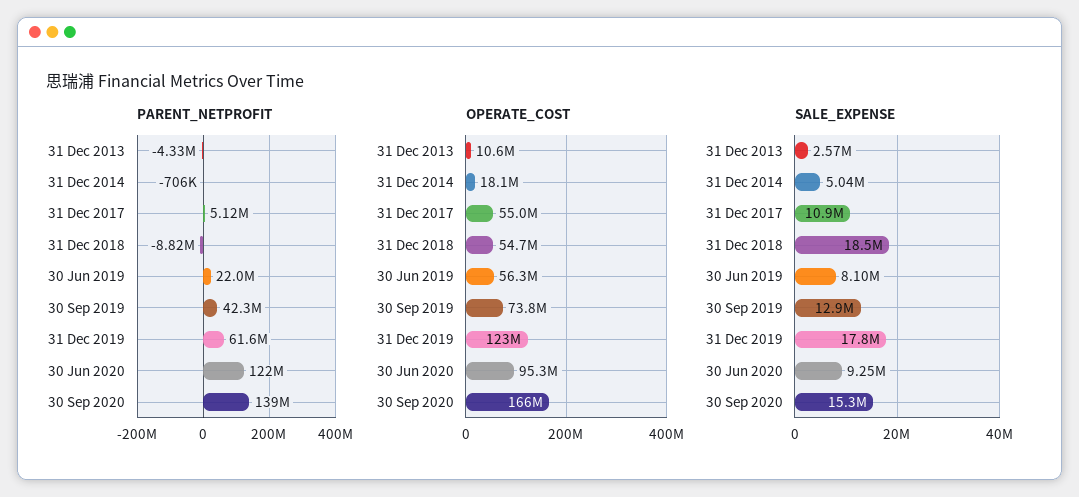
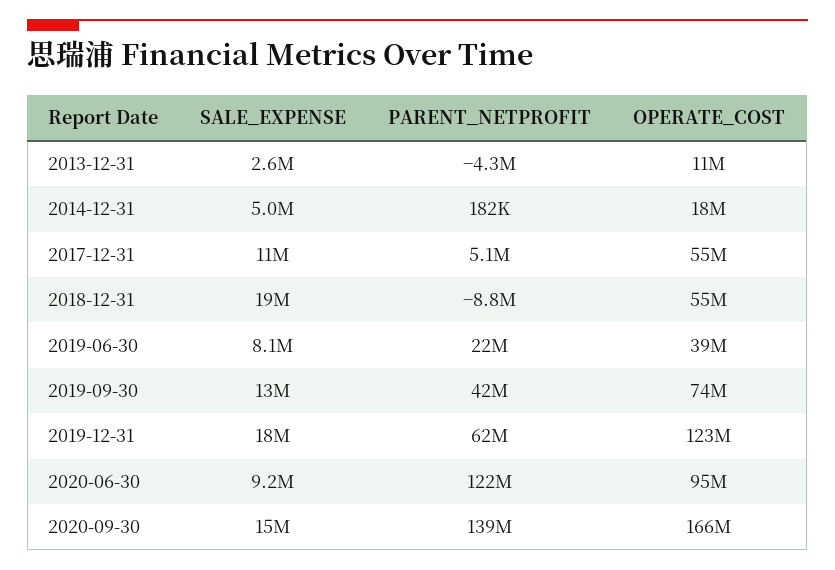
PARENT_NETPROFIT, 31 Dec 2014: -706000 -> 182000
OPERATE_COST, 30 Jun 2019: 56300000 -> 39000000

